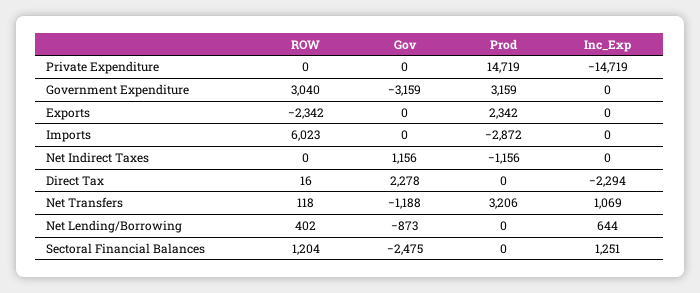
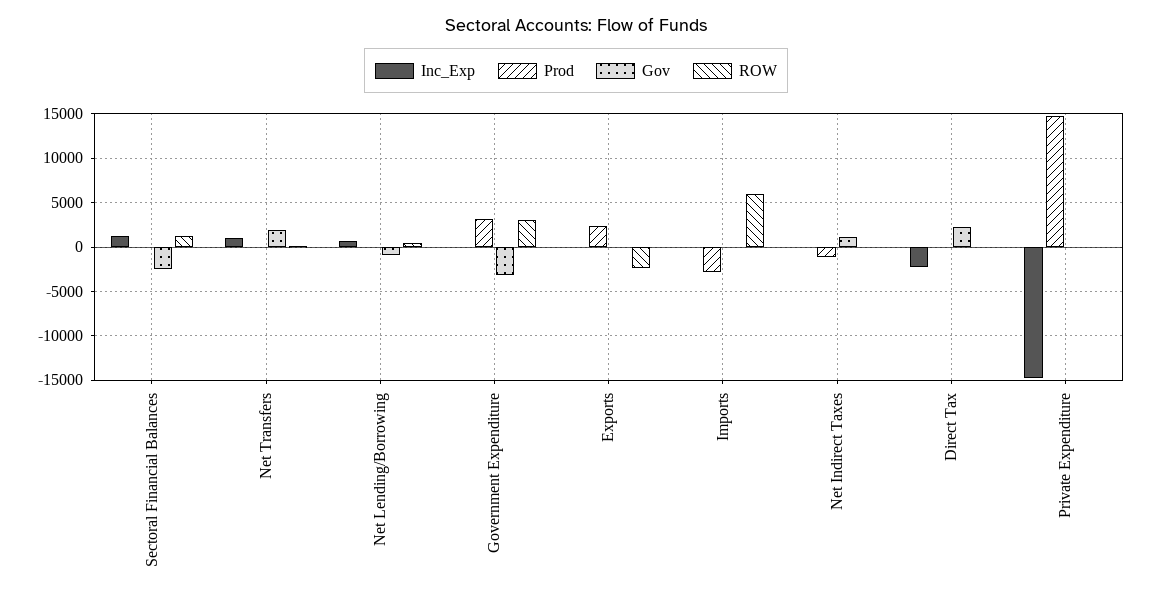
Gov, Net Transfers: -1188 -> 2000
Prod, Net Transfers: 3206 -> 0

